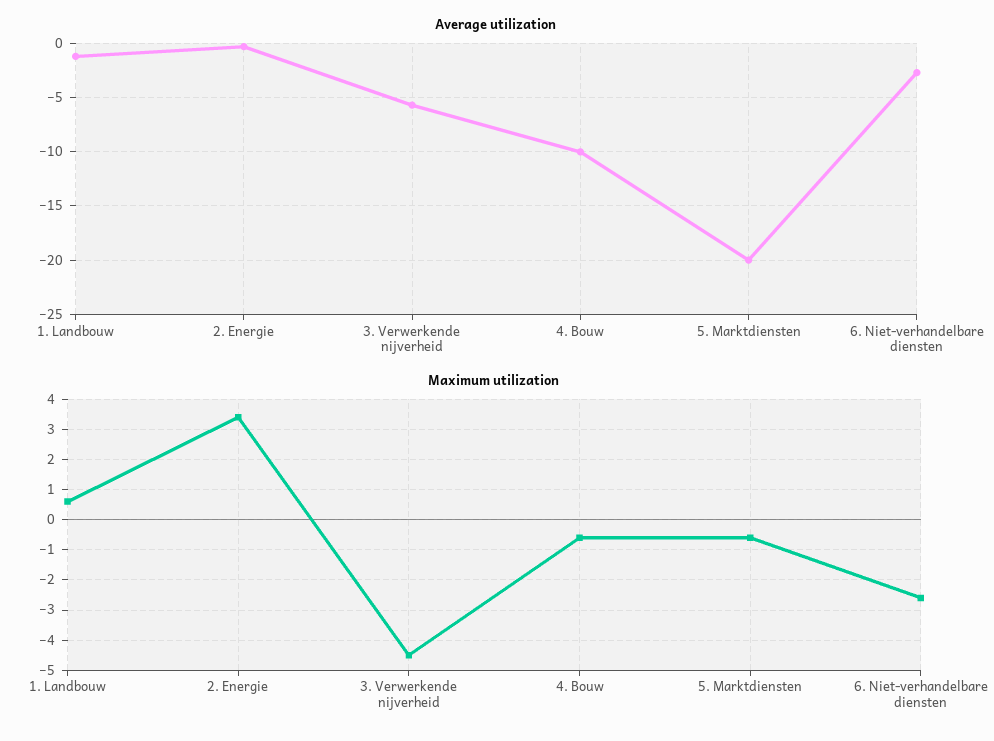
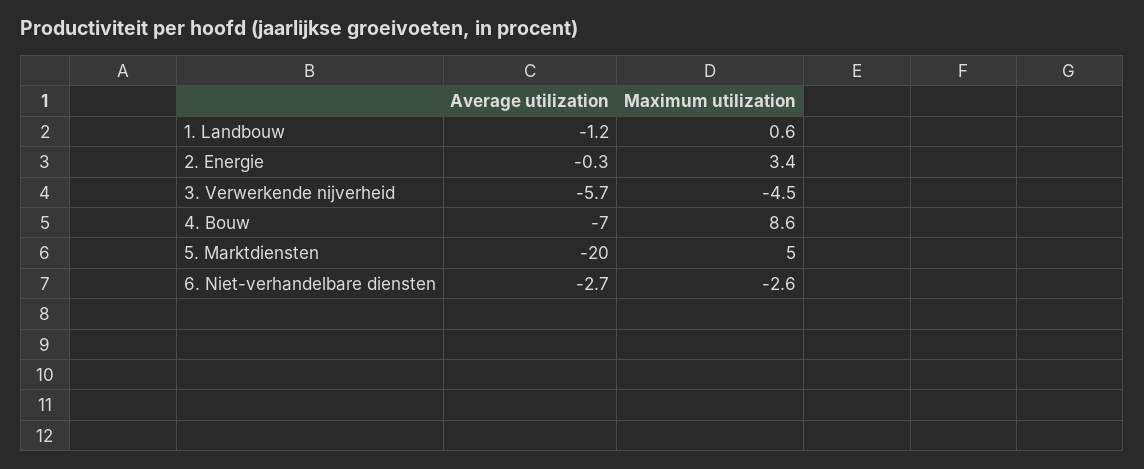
Average utilization, 4. Bouw: -10 -> -7
Maximum utilization, 4. Bouw: -0.5 -> 8.6
Maximum utilization, 5. Marktdiensten: -0.5 -> 5

